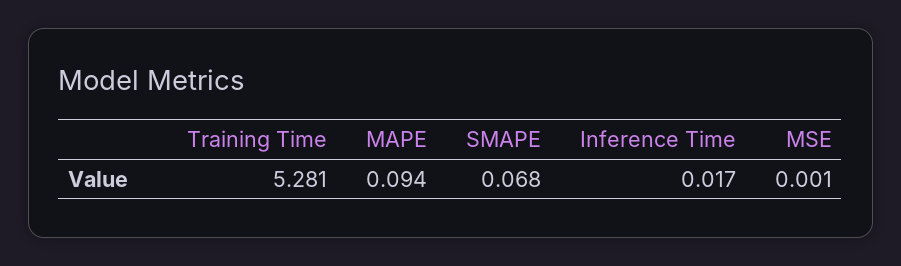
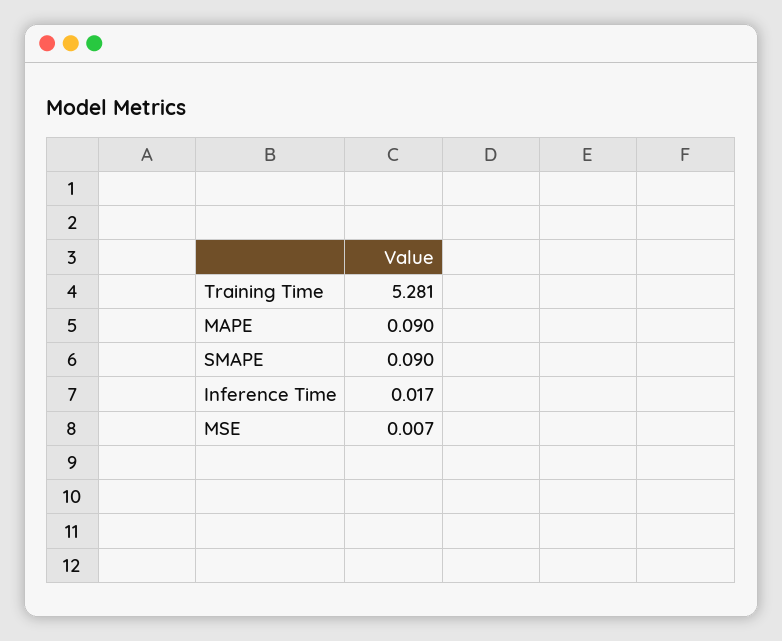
MAPE: 0.094 -> 0.09
SMAPE: 0.068 -> 0.09
MSE: 0.001 -> 0.007

